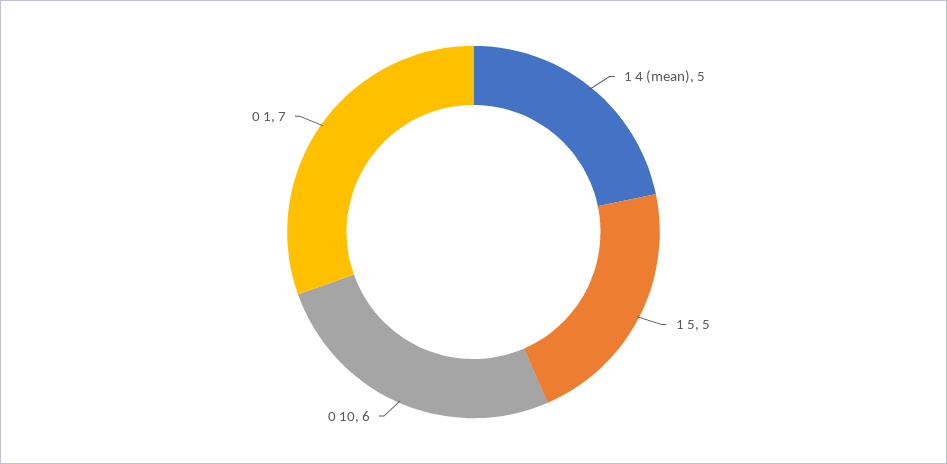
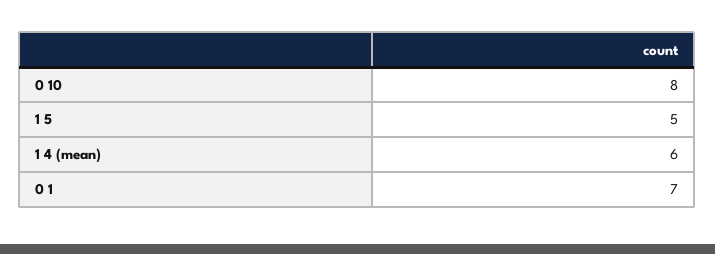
1 4 (mean): 5 -> 6
0 10: 6 -> 8

